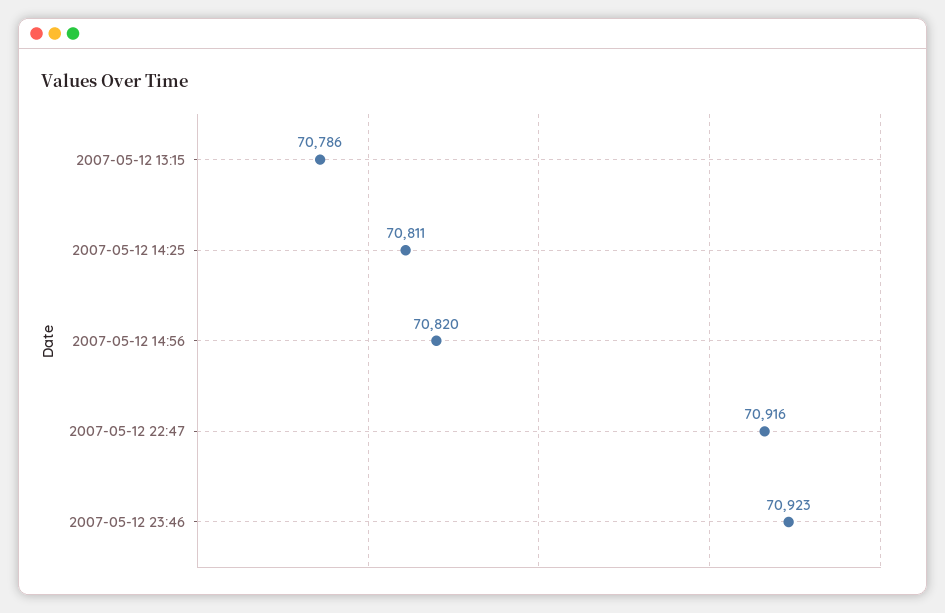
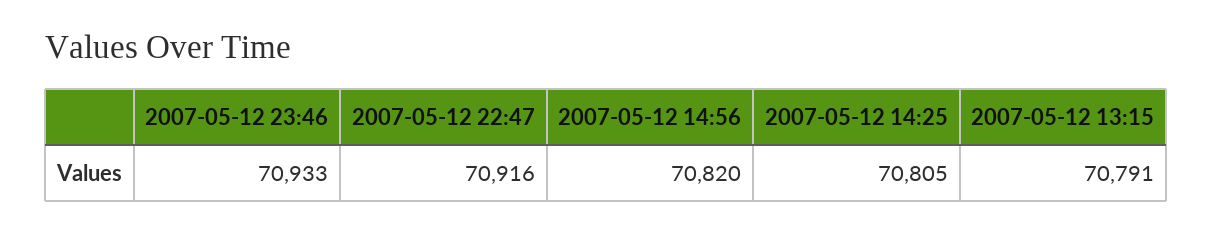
2007-05-12 13:15: 70786 -> 70791
2007-05-12 14:25: 70811 -> 70805
2007-05-12 23:46: 70923 -> 70933

